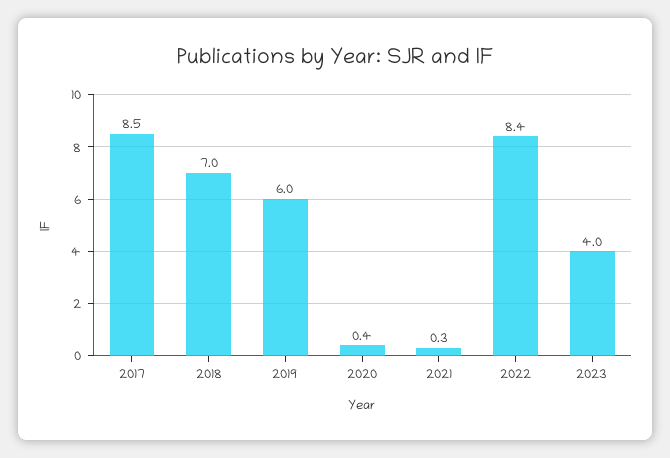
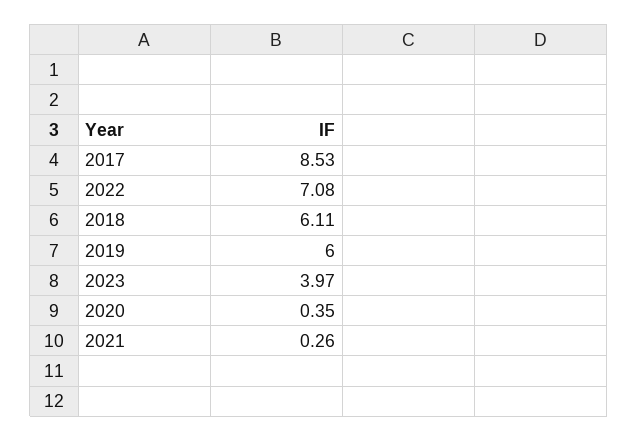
2018: 7 -> 6.11
2022: 8.4 -> 7.08

